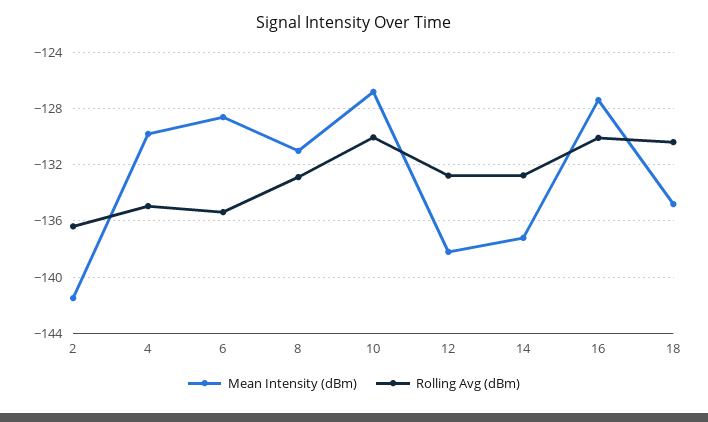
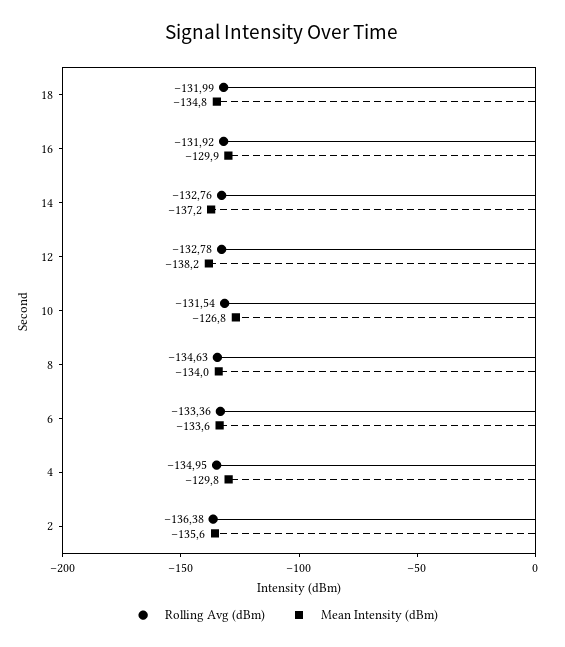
Mean Intensity (dBm), 2: -141.5 -> -135.6
Mean Intensity (dBm), 6: -128.5 -> -133.6
Rolling Avg (dBm), 6: -135.5 -> -133.36
Mean Intensity (dBm), 8: -131 -> -134
Rolling Avg (dBm), 8: -133 -> -134.63
Rolling Avg (dBm), 10: -130 -> -131.54
Mean Intensity (dBm), 16: -127.5 -> -129.9
Rolling Avg (dBm), 16: -130 -> -131.92
Rolling Avg (dBm), 18: -130.5 -> -131.99

